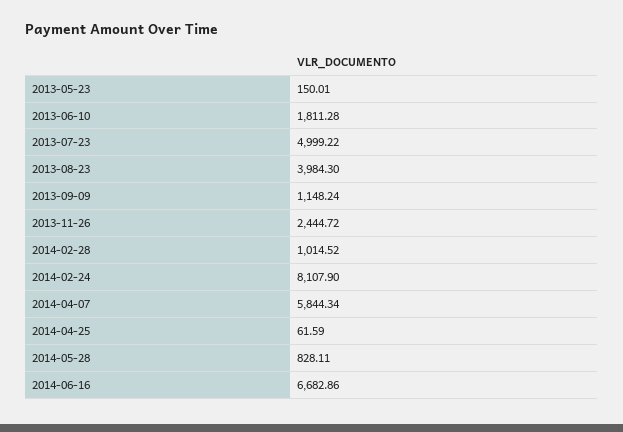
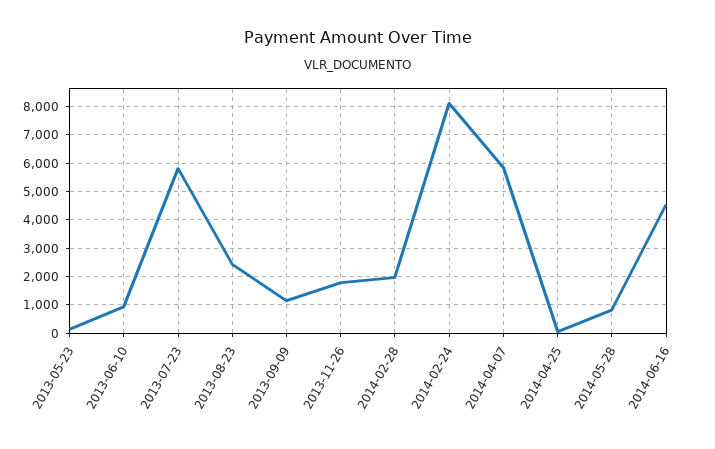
2013-06-10: 1811.28 -> 1000
2013-07-23: 4999.22 -> 5750
2013-08-23: 3984.3 -> 2500
2013-11-26: 2444.72 -> 1750
2014-02-28: 1014.52 -> 2000
2014-06-16: 6682.86 -> 4500

